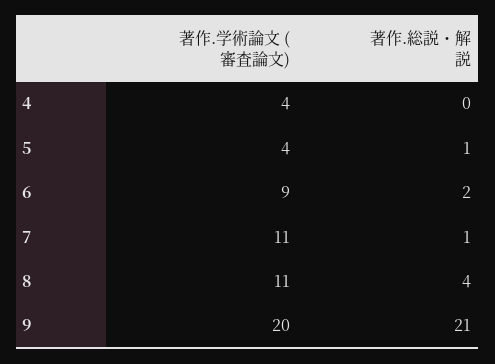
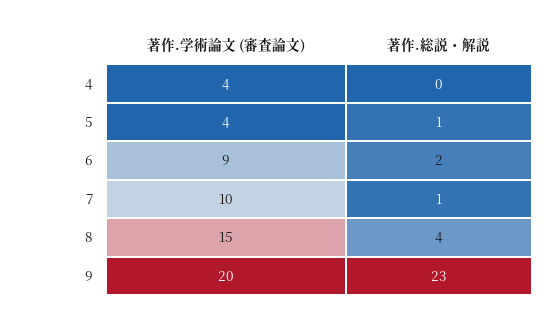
著作.学術論文 (審査論文), 7: 11 -> 10
著作.学術論文 (審査論文), 8: 11 -> 15
著作.総説・解説, 9: 21 -> 23

